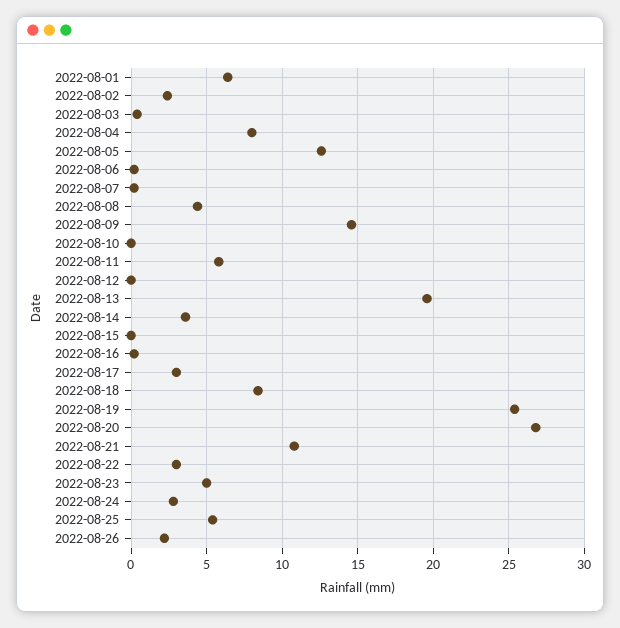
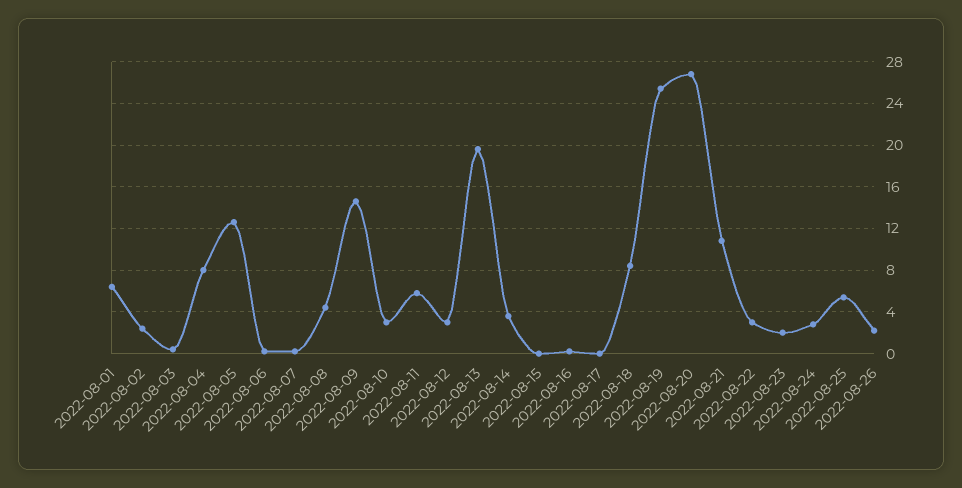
2022-08-10: 0 -> 3
2022-08-12: 0 -> 3
2022-08-17: 3 -> 0
2022-08-23: 5 -> 2

